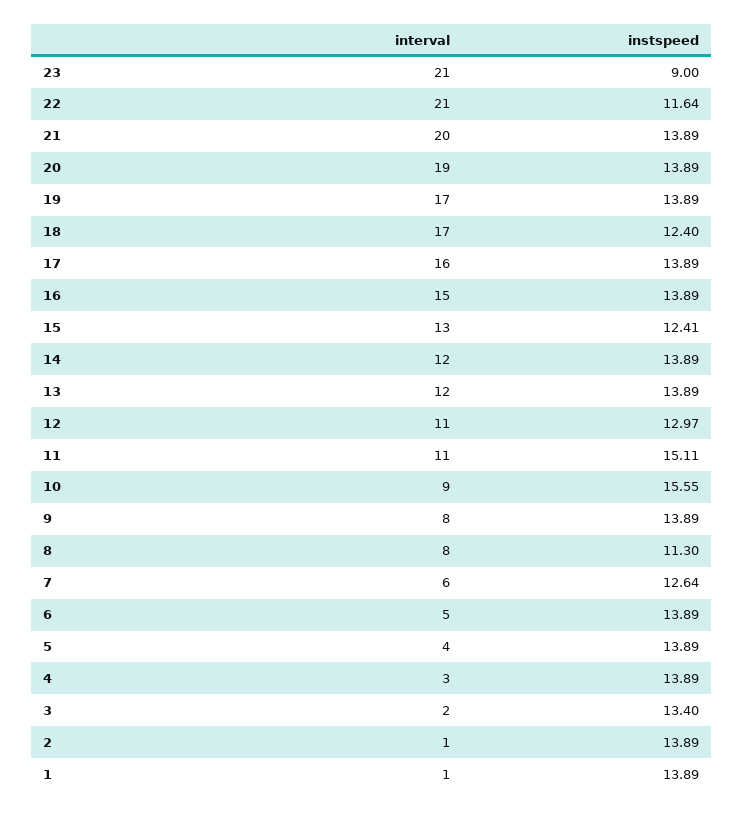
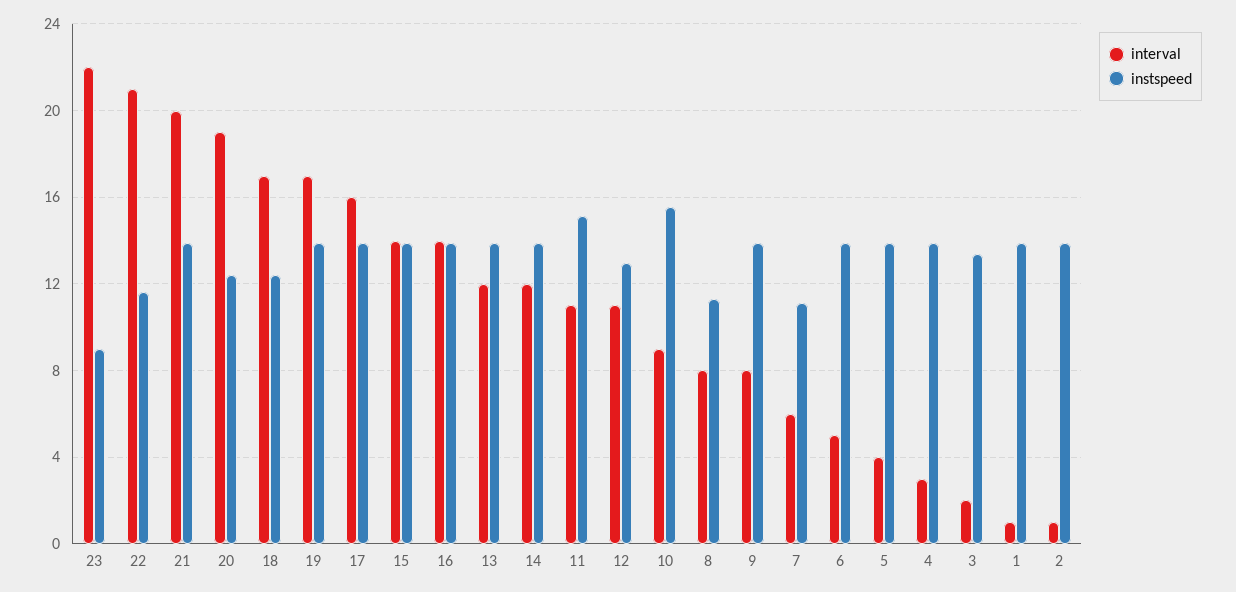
interval, 23: 21 -> 22
instspeed, 20: 13.89 -> 12.5
interval, 16: 15 -> 14
interval, 15: 13 -> 14
instspeed, 15: 12.41 -> 14
instspeed, 7: 12.64 -> 11

